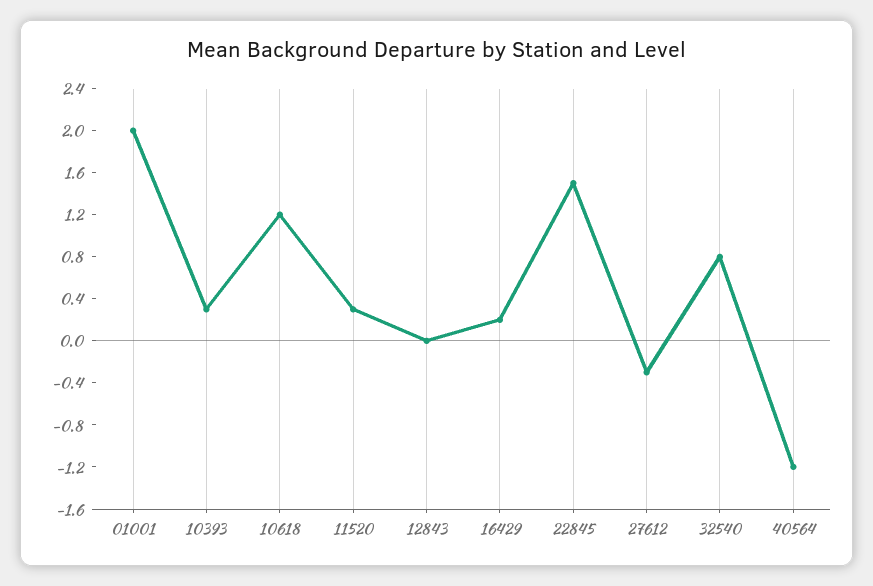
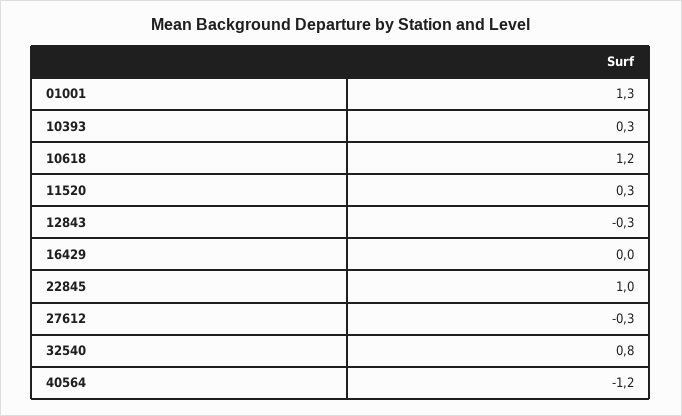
01001: 2 -> 1.3
12843: 0 -> -0.3
16429: 0.2 -> 0
22845: 1.5 -> 1

